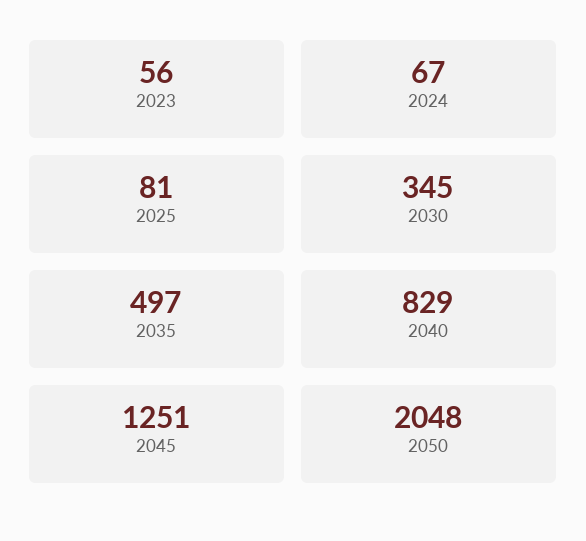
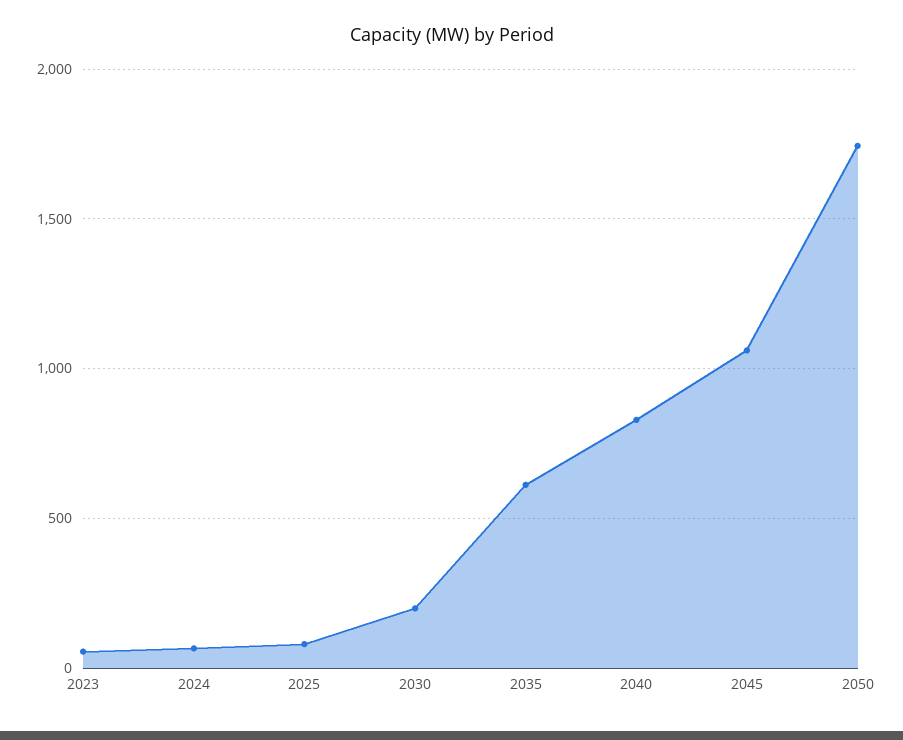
2030: 345 -> 200
2035: 497 -> 600
2045: 1251 -> 1050
2050: 2048 -> 1750

